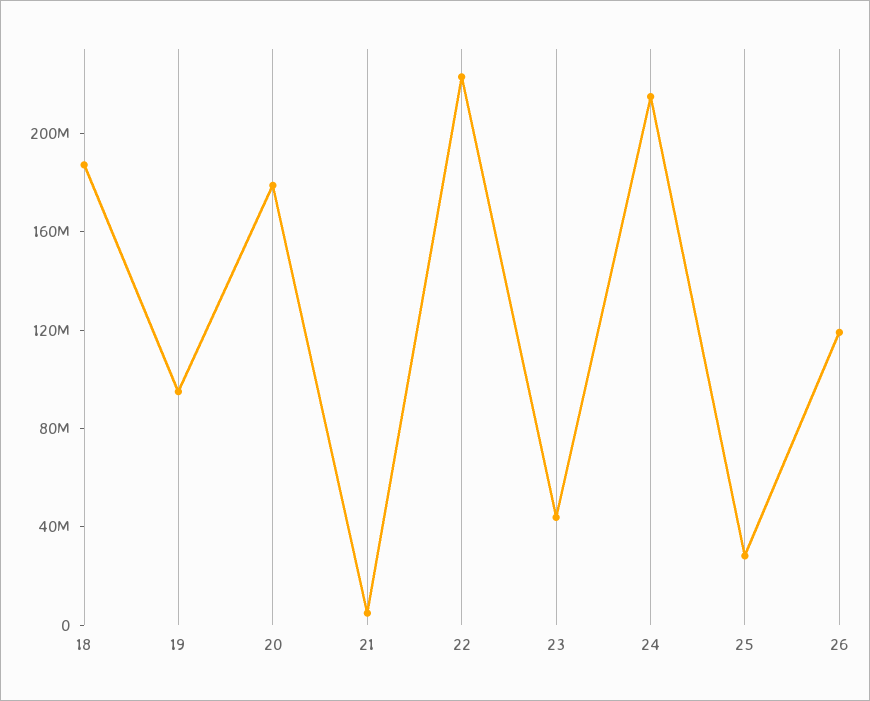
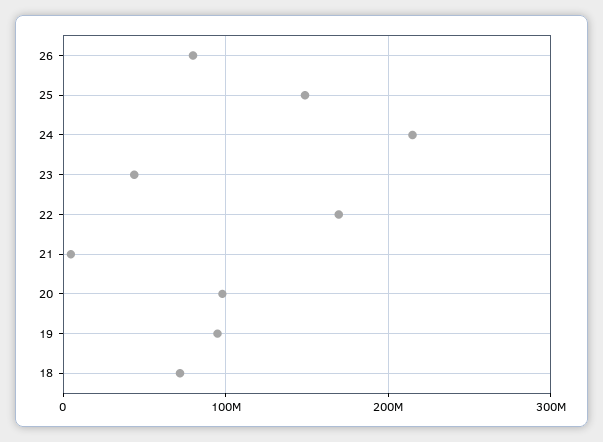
18: 190000000 -> 70000000
20: 180000000 -> 100000000
22: 220000000 -> 170000000
25: 30000000 -> 150000000
26: 120000000 -> 80000000

